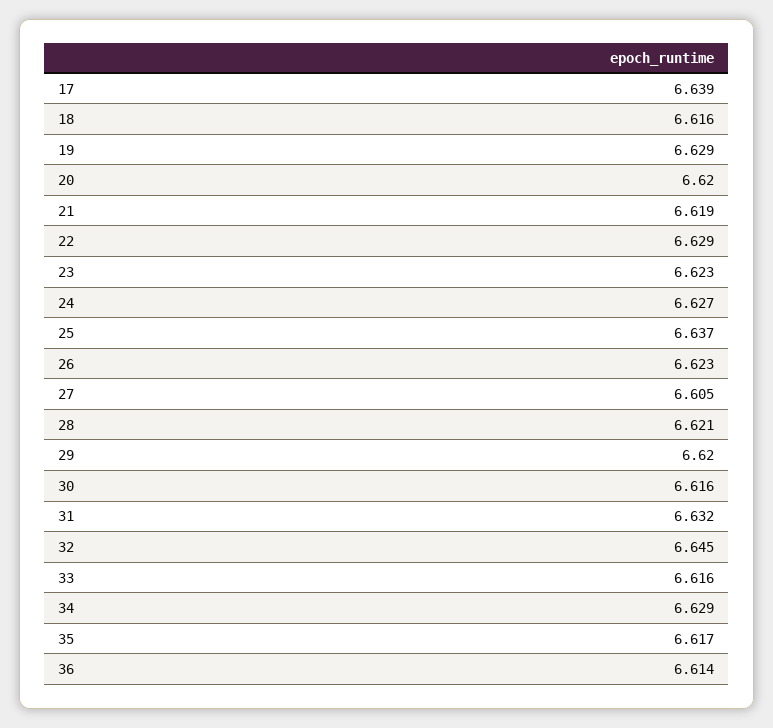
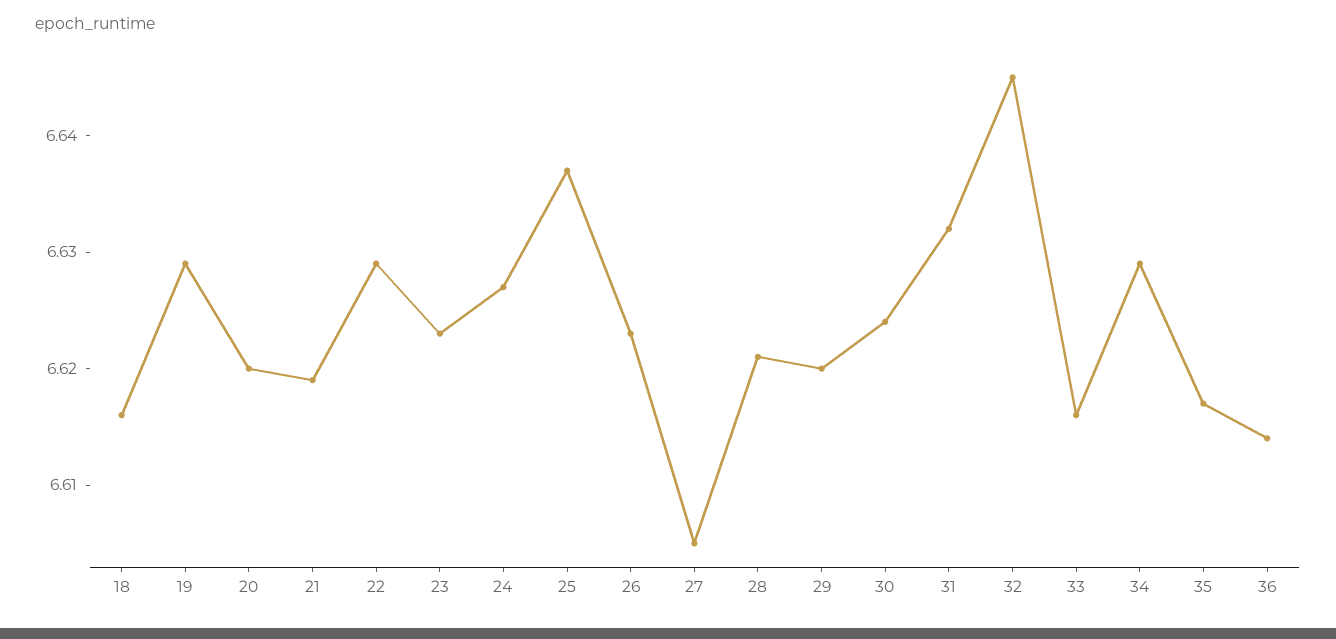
17: 6.639 -> none
30: 6.616 -> 6.624

